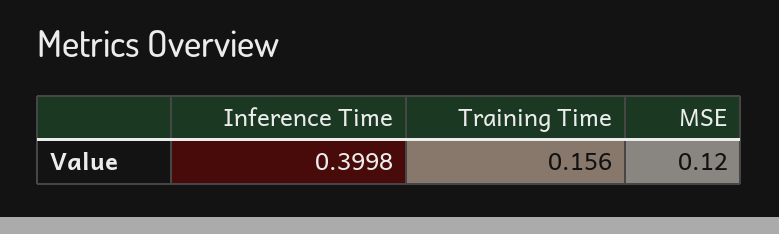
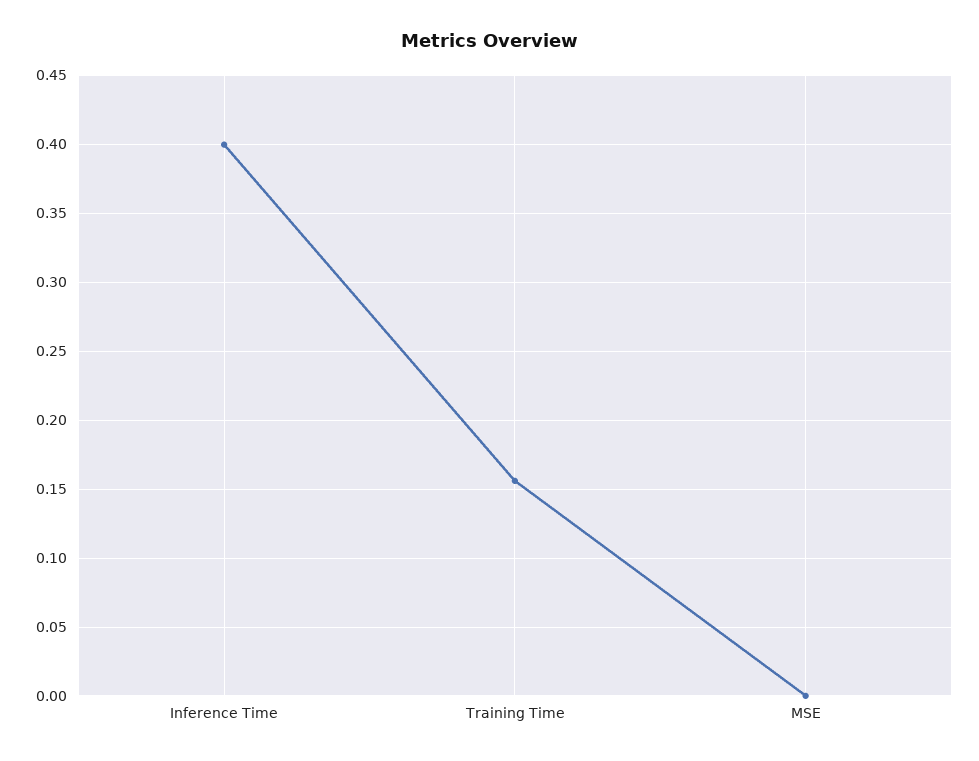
MSE: 0.12 -> 0

